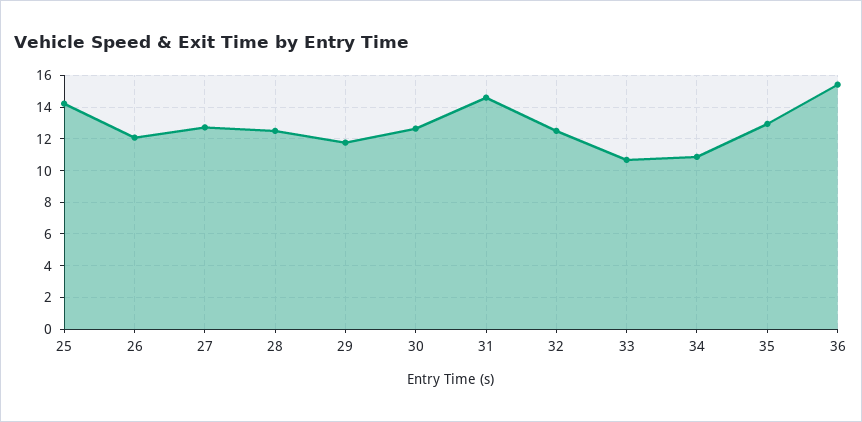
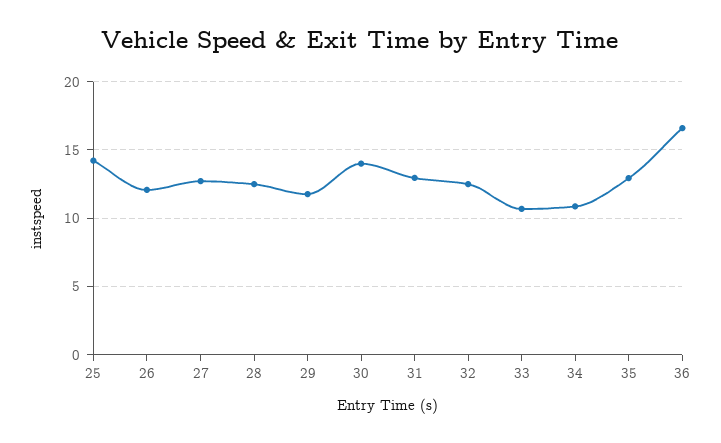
30: 12.5 -> 14
31: 14.5 -> 13
36: 15.5 -> 16.5

